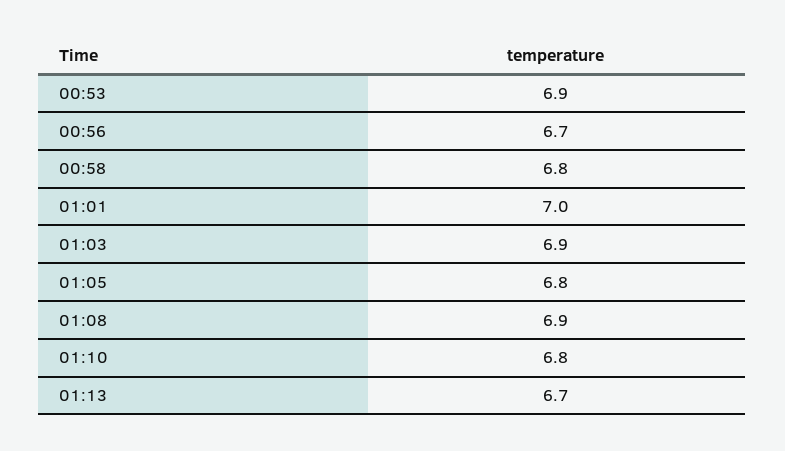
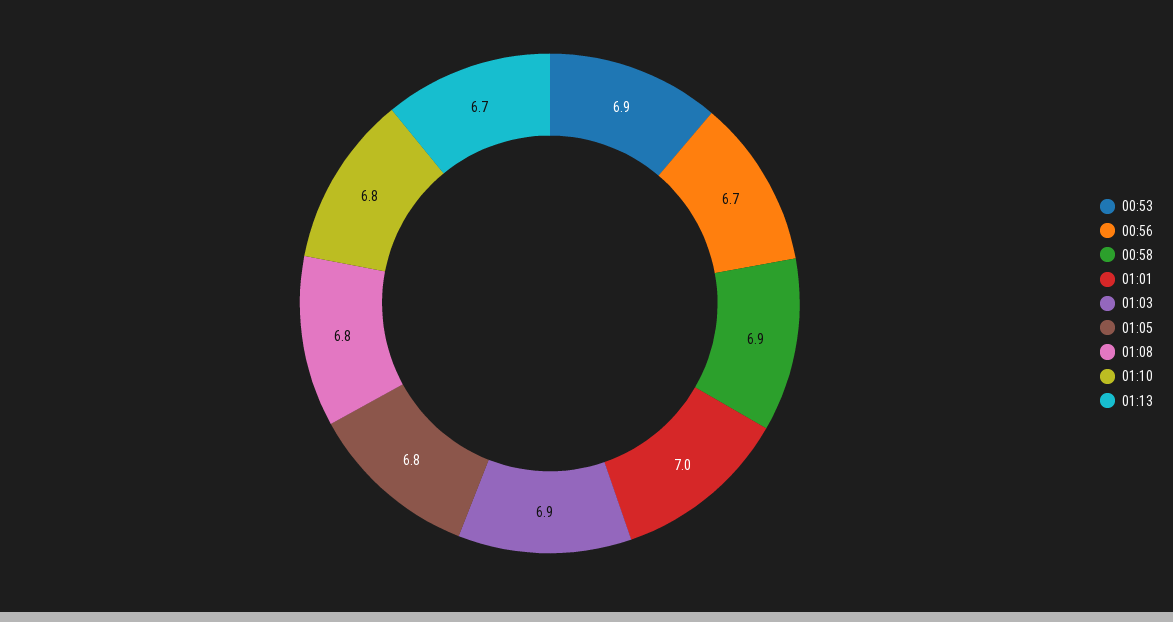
00:58: 6.8 -> 6.9
01:08: 6.9 -> 6.8

